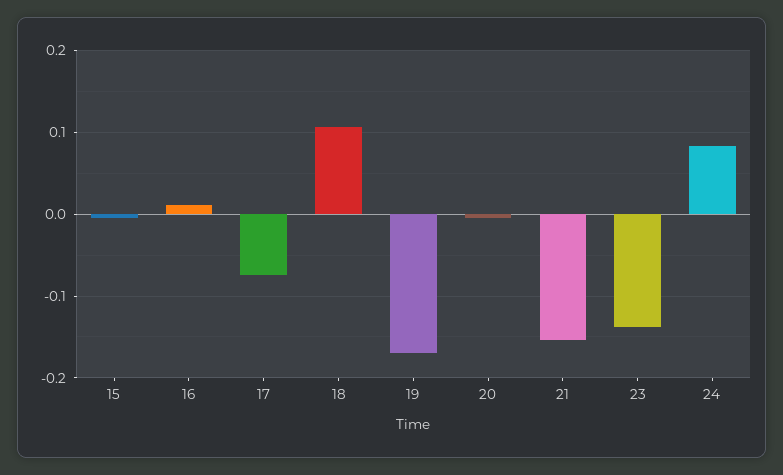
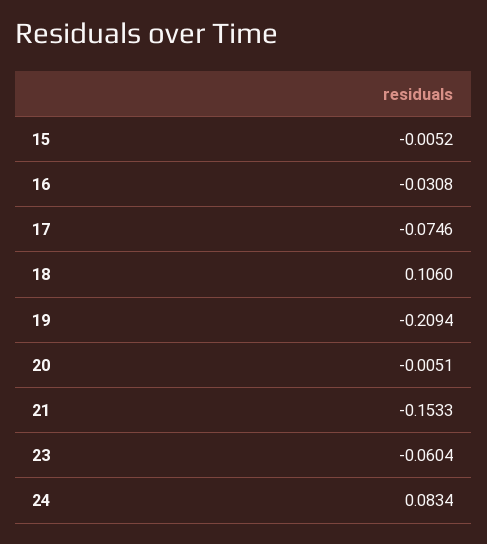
16: 0.01 -> -0.0308
19: -0.17 -> -0.2094
23: -0.14 -> -0.0604

